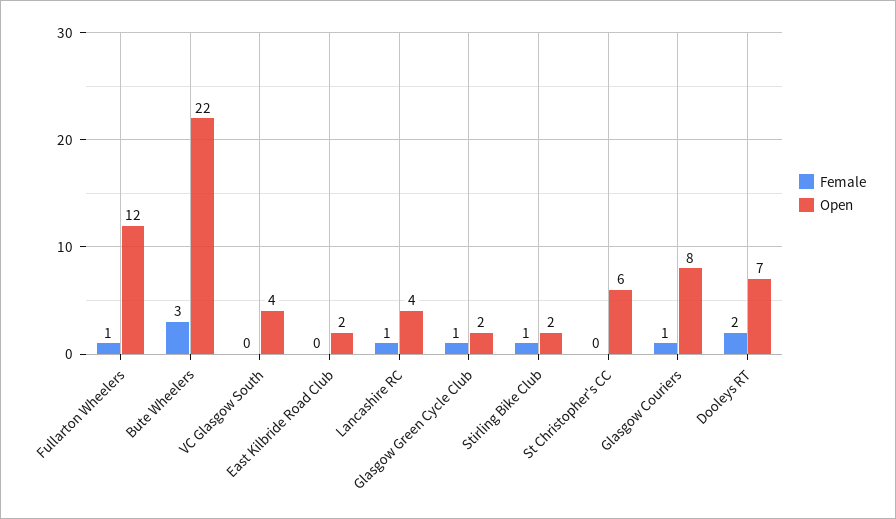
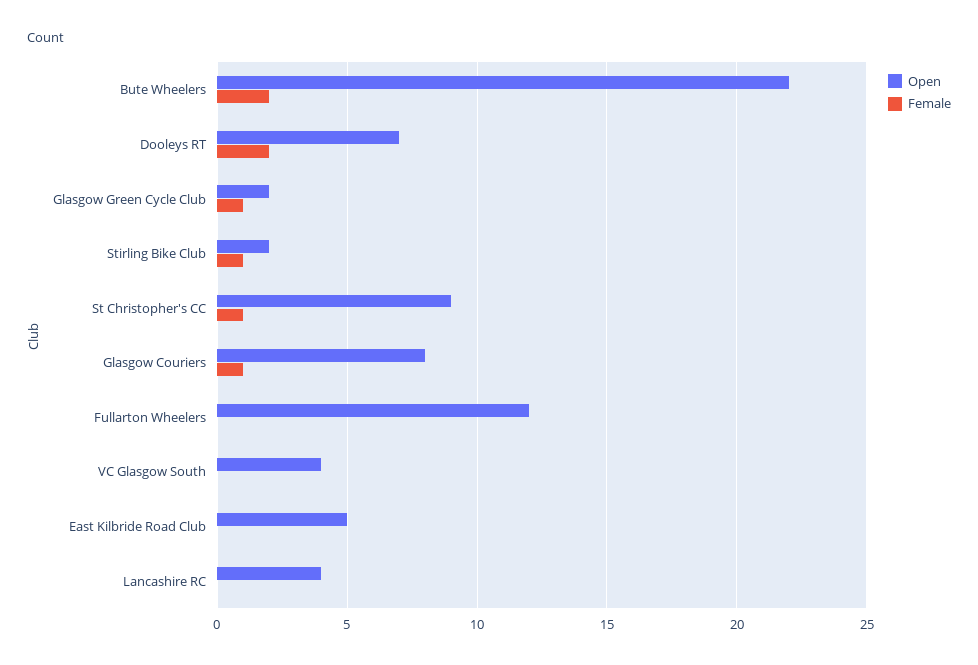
Female, Fullarton Wheelers: 1 -> 0
Female, Bute Wheelers: 3 -> 2
Open, East Kilbride Road Club: 2 -> 5
Female, Lancashire RC: 1 -> 0
Female, St Christopher's CC: 0 -> 1
Open, St Christopher's CC: 6 -> 9

